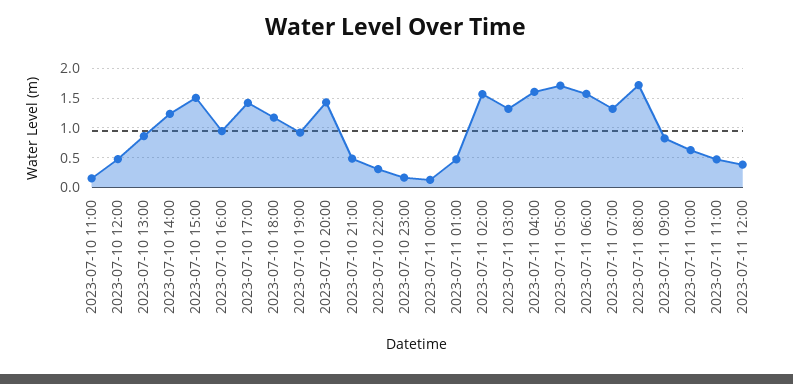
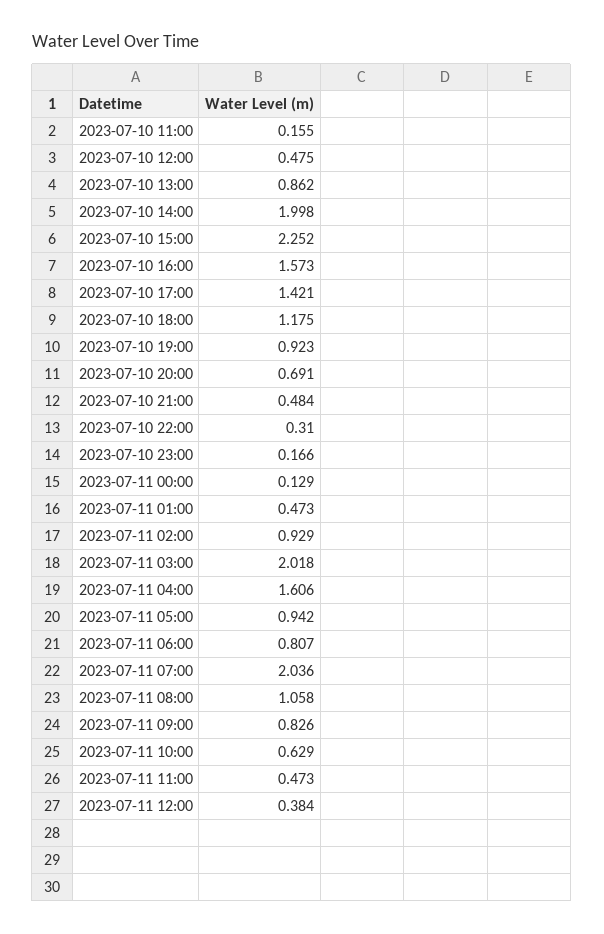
2023-07-10 14:00: 1.25 -> 1.998
2023-07-10 15:00: 1.5 -> 2.252
2023-07-10 16:00: 1 -> 1.573
2023-07-10 20:00: 1.5 -> 0.691
2023-07-11 02:00: 1.5 -> 0.929
2023-07-11 03:00: 1.25 -> 2.018
2023-07-11 05:00: 1.75 -> 0.942
2023-07-11 06:00: 1.5 -> 0.807
2023-07-11 07:00: 1.25 -> 2.036
2023-07-11 08:00: 1.75 -> 1.058

